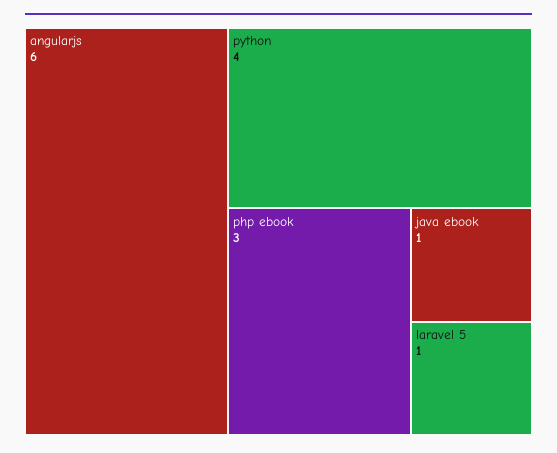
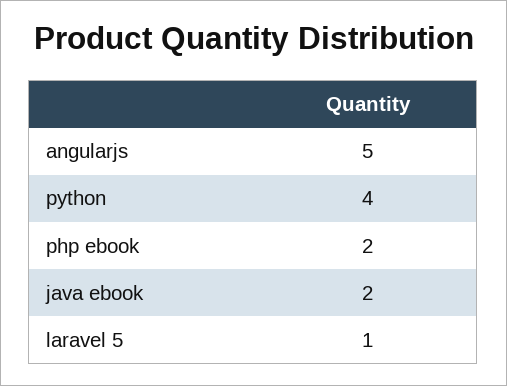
angularjs: 6 -> 5
php ebook: 3 -> 2
java ebook: 1 -> 2

